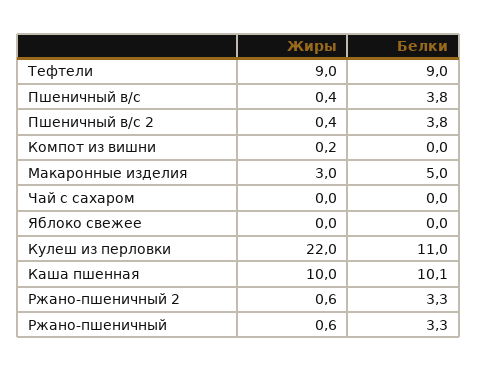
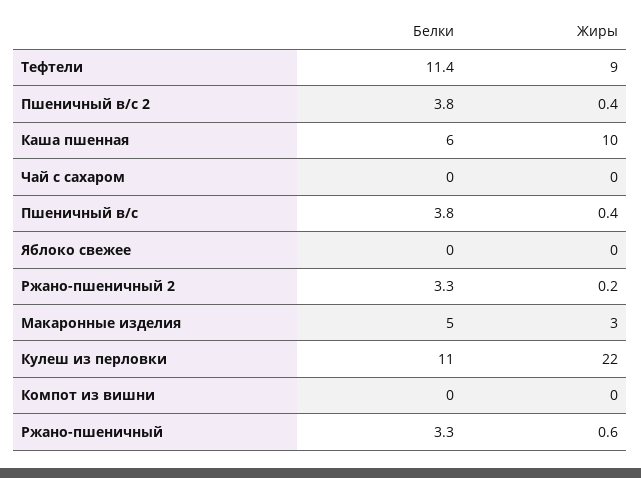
Белки, Тефтели: 9 -> 11.4
Жиры, Компот из вишни: 0.2 -> 0
Белки, Каша пшенная: 10.1 -> 6
Жиры, Ржано-пшеничный 2: 0.6 -> 0.2

